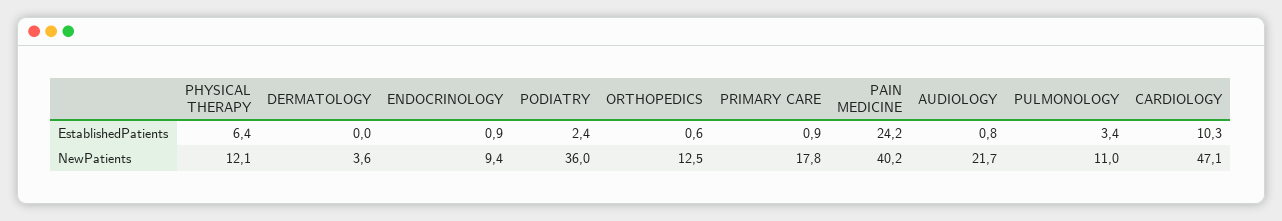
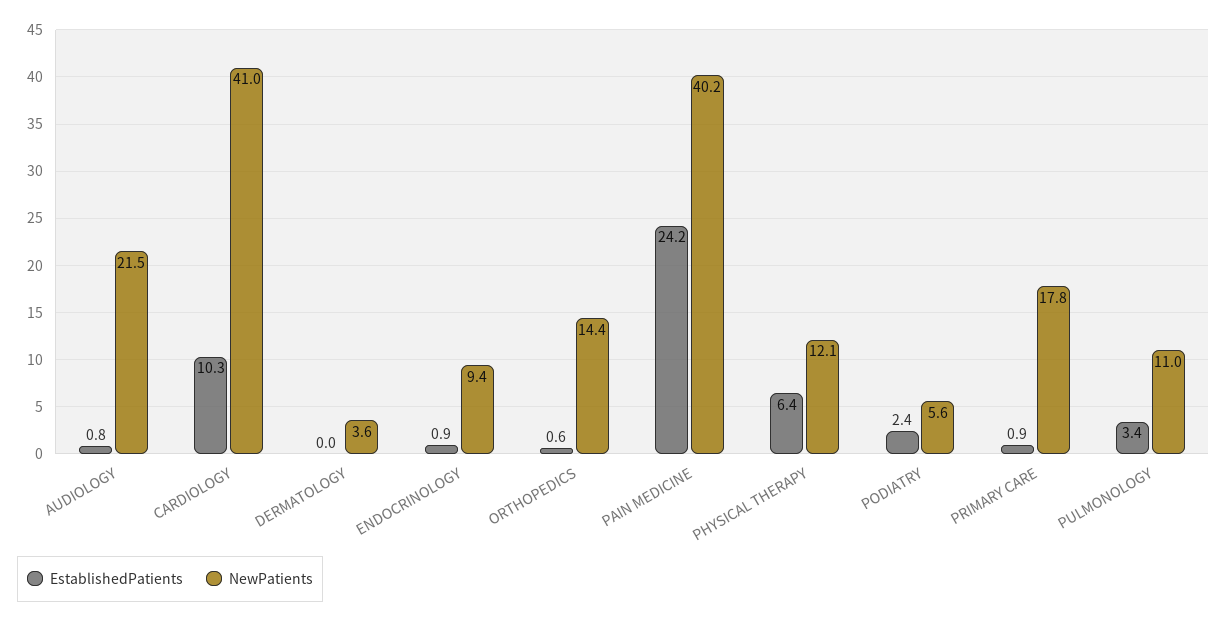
NewPatients, PODIATRY: 36 -> 5.6
NewPatients, ORTHOPEDICS: 12.5 -> 14.4
NewPatients, AUDIOLOGY: 21.7 -> 21.5
NewPatients, CARDIOLOGY: 47.1 -> 41

